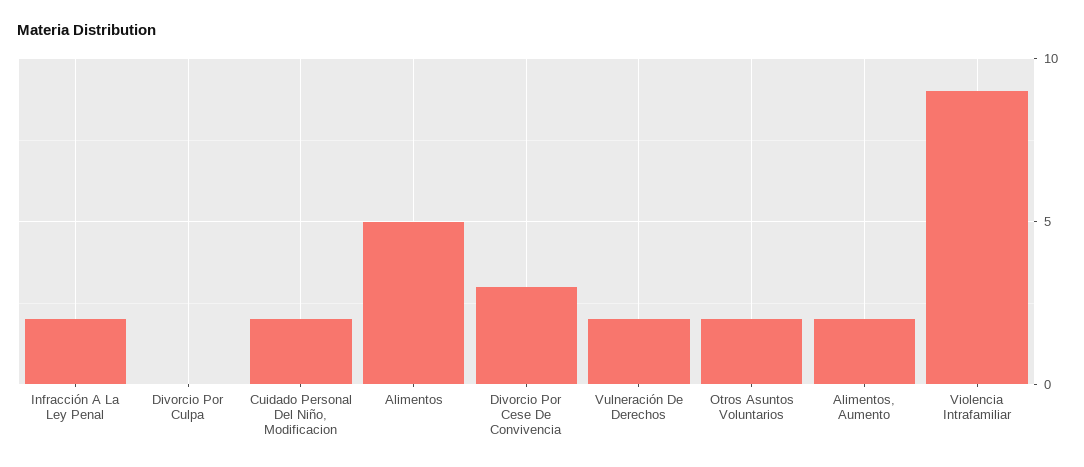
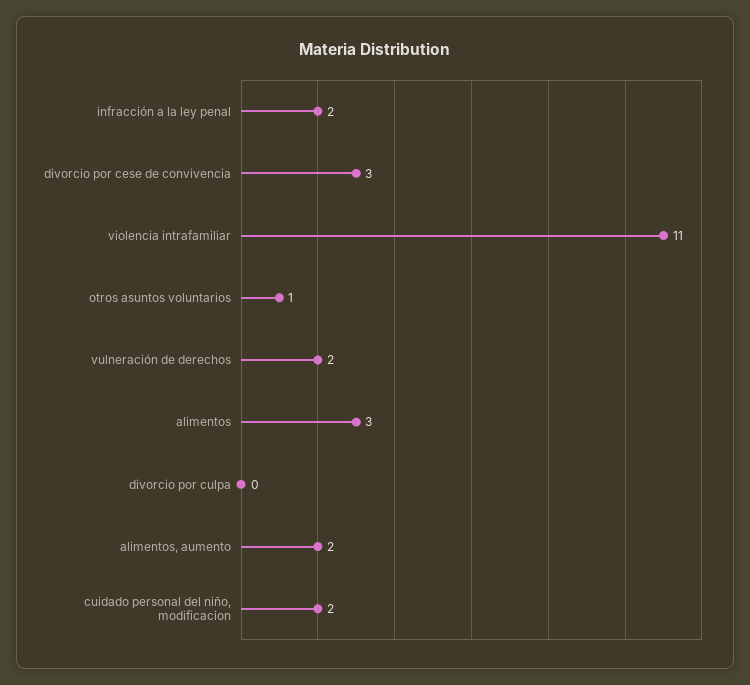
Alimentos: 5 -> 3
Otros Asuntos Voluntarios: 2 -> 1
Violencia Intrafamiliar: 9 -> 11

